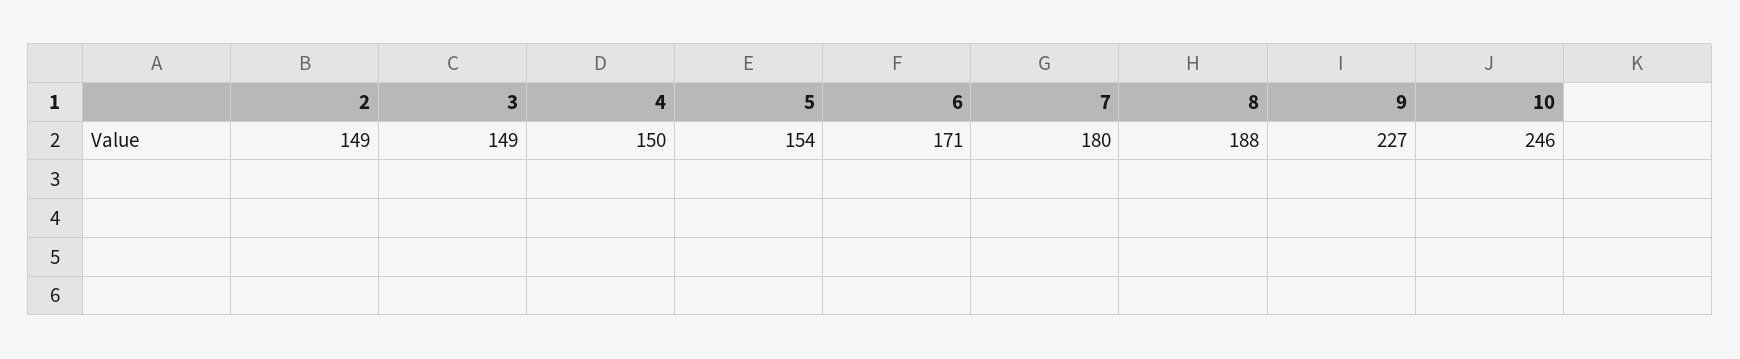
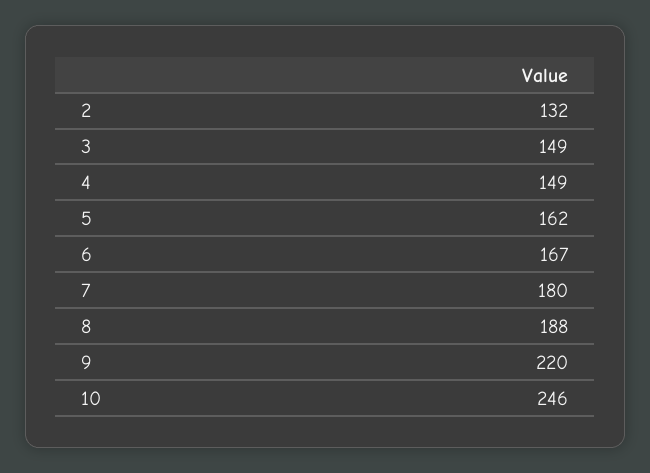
2: 149 -> 132
4: 150 -> 149
5: 154 -> 162
6: 171 -> 167
9: 227 -> 220

